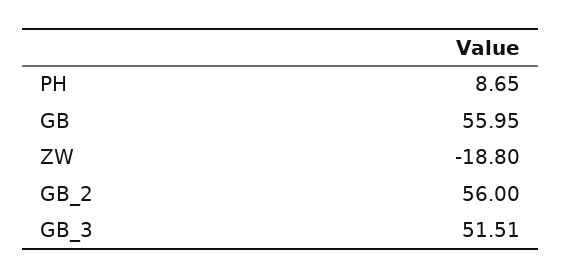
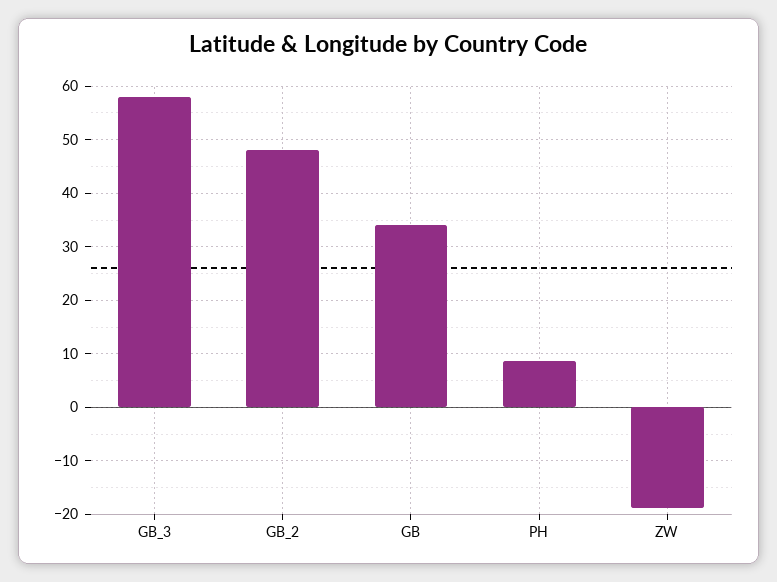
GB: 55.95 -> 34
GB_2: 56 -> 48
GB_3: 51.51 -> 58

